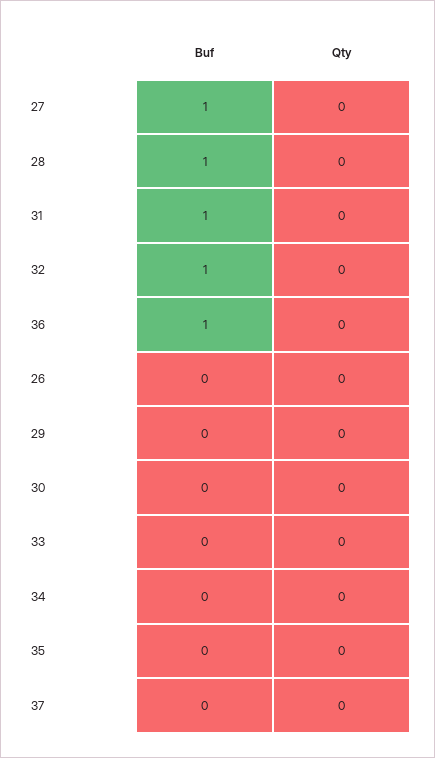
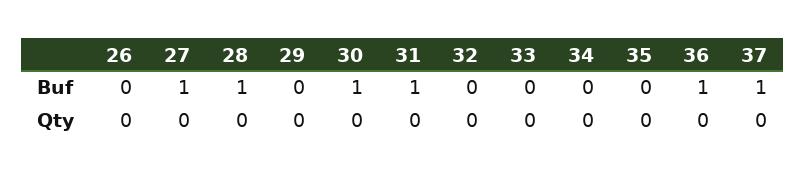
Buf, 32: 1 -> 0
Buf, 30: 0 -> 1
Buf, 37: 0 -> 1

